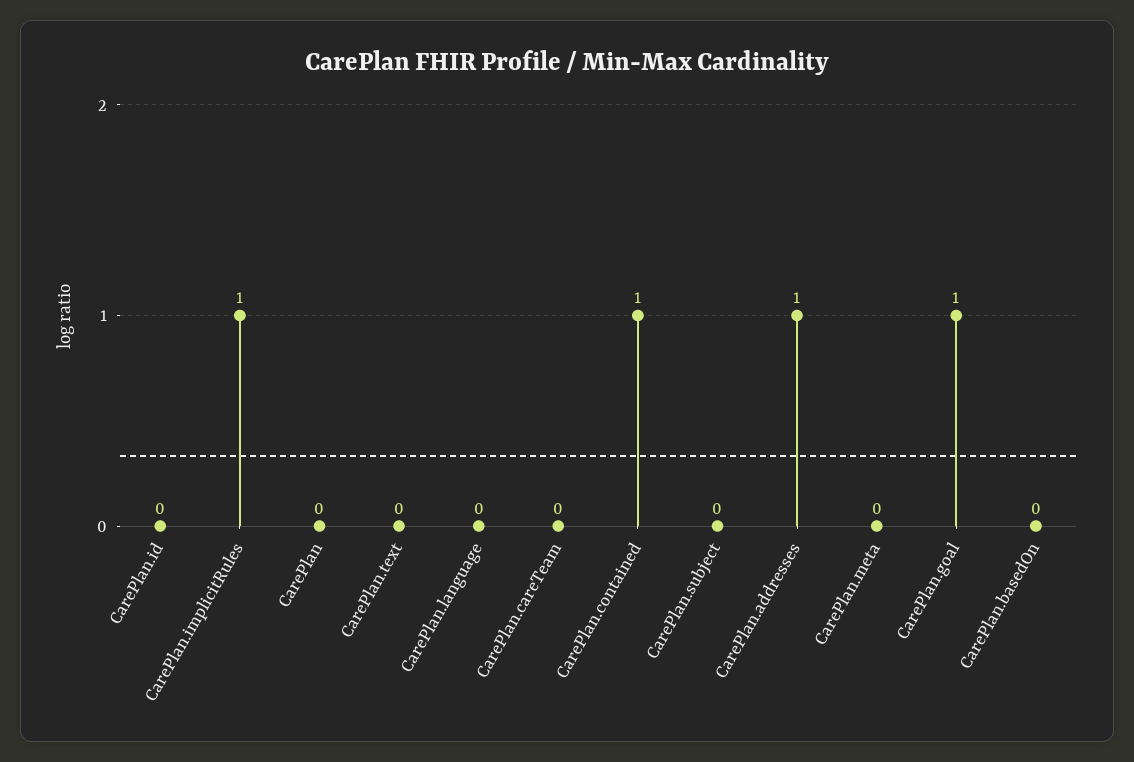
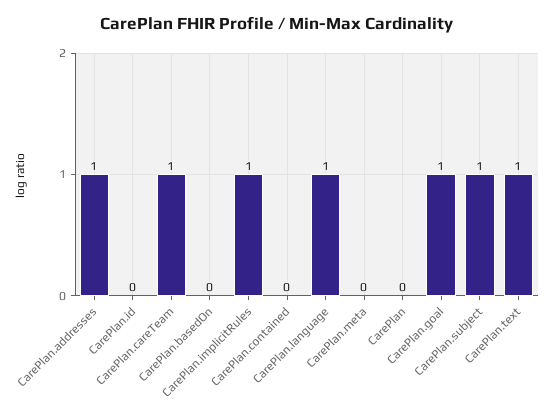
CarePlan.text: 0 -> 1
CarePlan.language: 0 -> 1
CarePlan.careTeam: 0 -> 1
CarePlan.contained: 1 -> 0
CarePlan.subject: 0 -> 1

